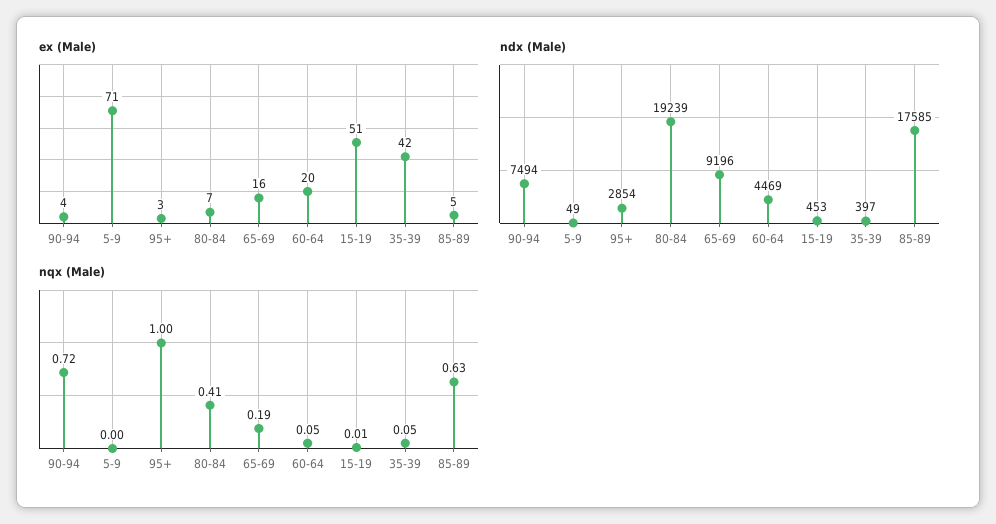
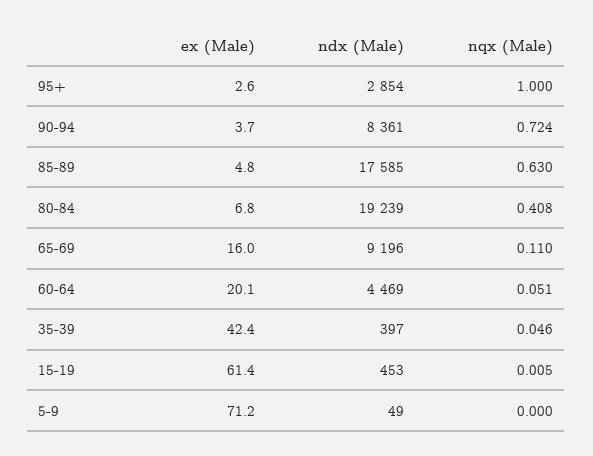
ex (Male), 15-19: 51 -> 61.4
ndx (Male), 90-94: 7494 -> 8361
nqx (Male), 65-69: 0.19 -> 0.11

